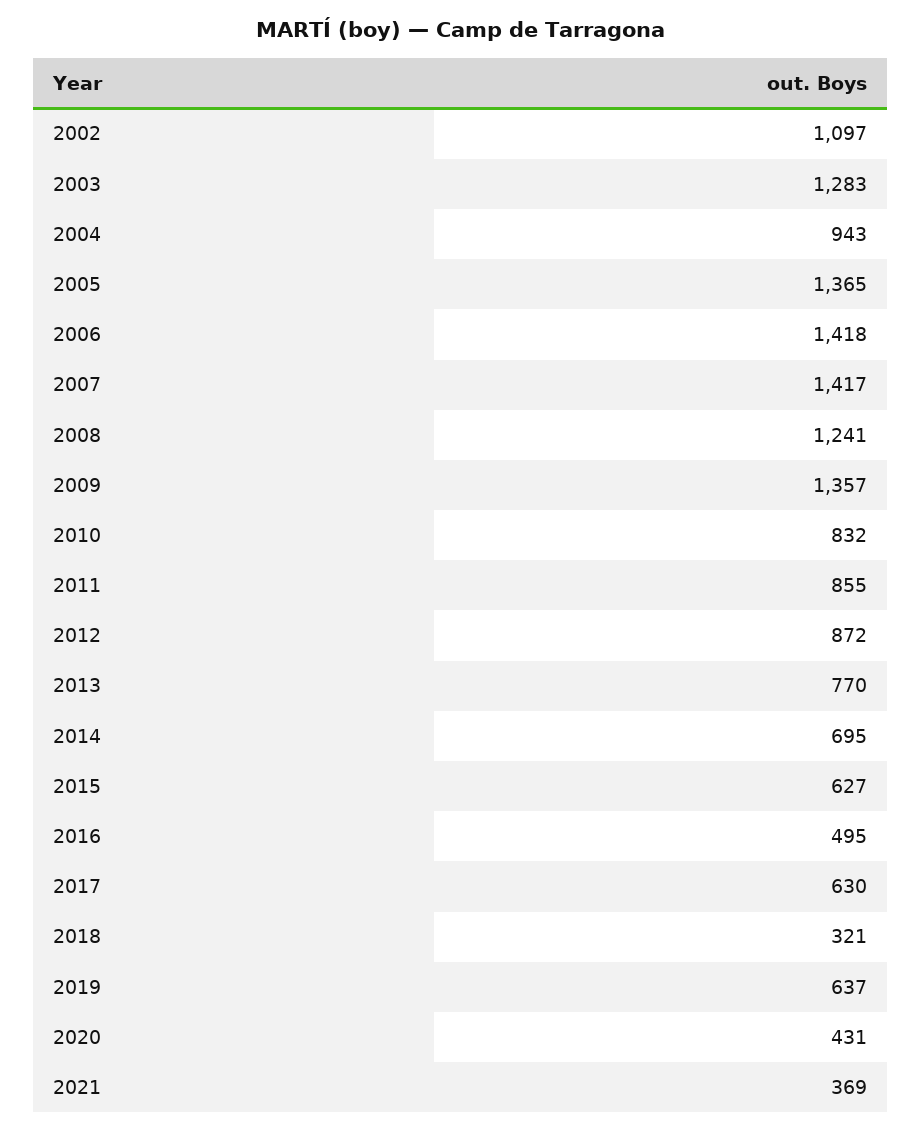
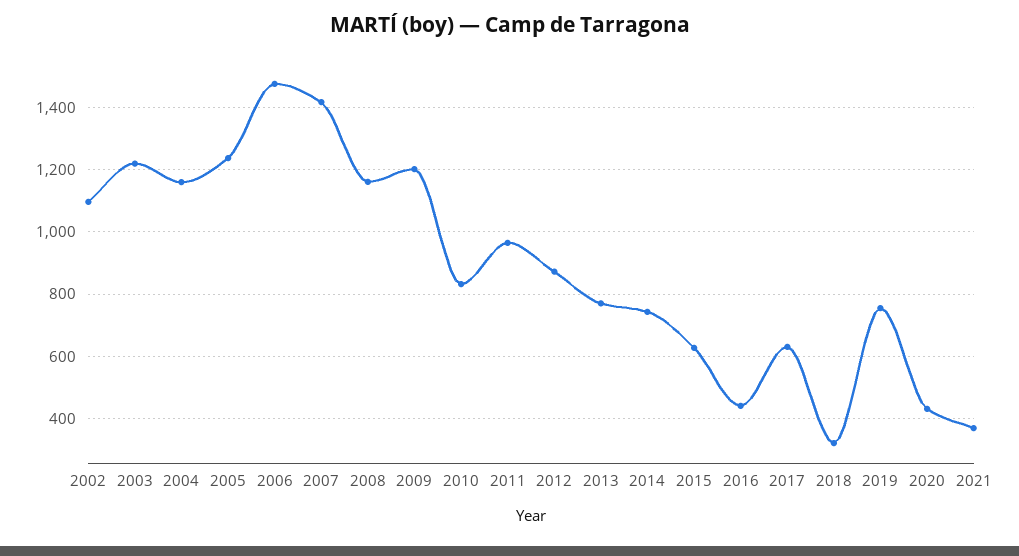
2003: 1283 -> 1220
2004: 943 -> 1160
2005: 1365 -> 1240
2006: 1418 -> 1480
2008: 1241 -> 1160
2009: 1357 -> 1200
2011: 855 -> 960
2014: 695 -> 740
2016: 495 -> 440
2019: 637 -> 760

